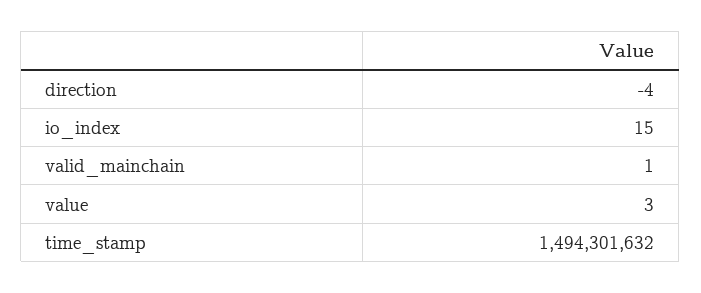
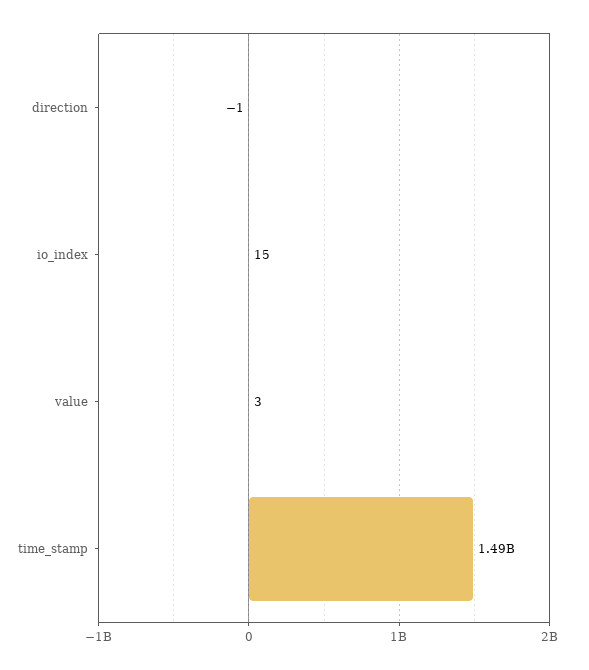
direction: -4 -> -1
valid_mainchain: 1 -> none

